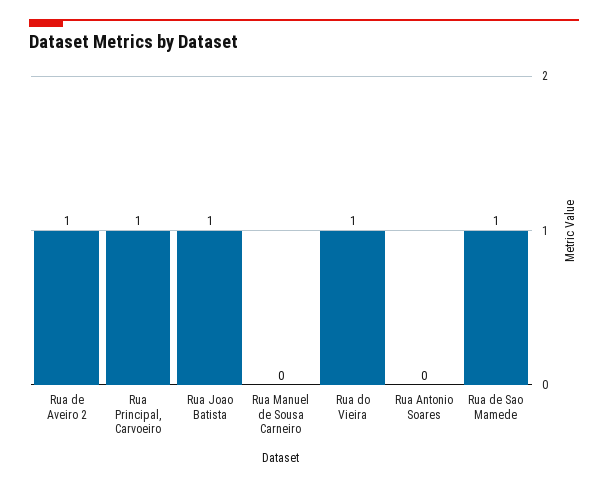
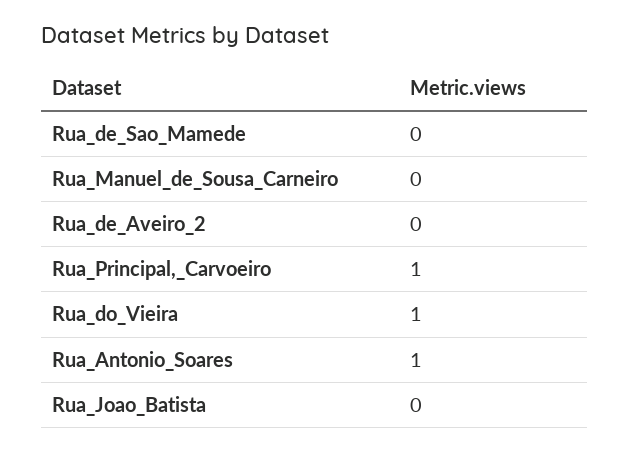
Rua de Aveiro 2: 1 -> 0
Rua Joao Batista: 1 -> 0
Rua Antonio Soares: 0 -> 1
Rua de Sao Mamede: 1 -> 0

